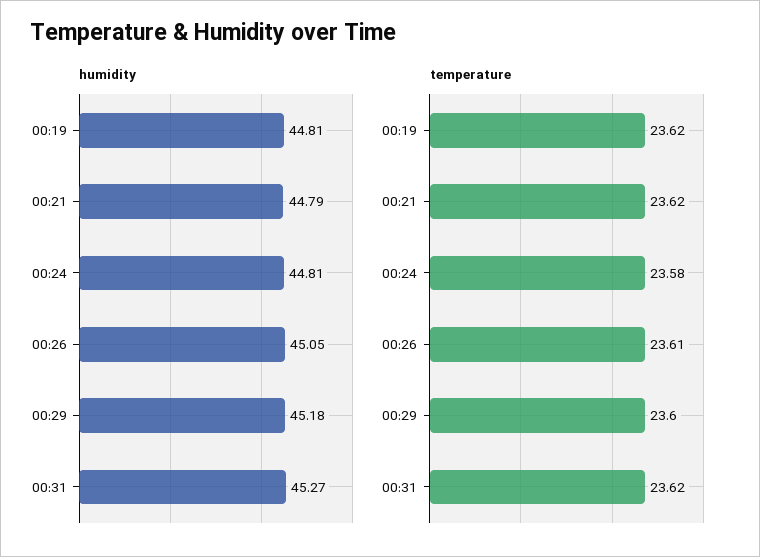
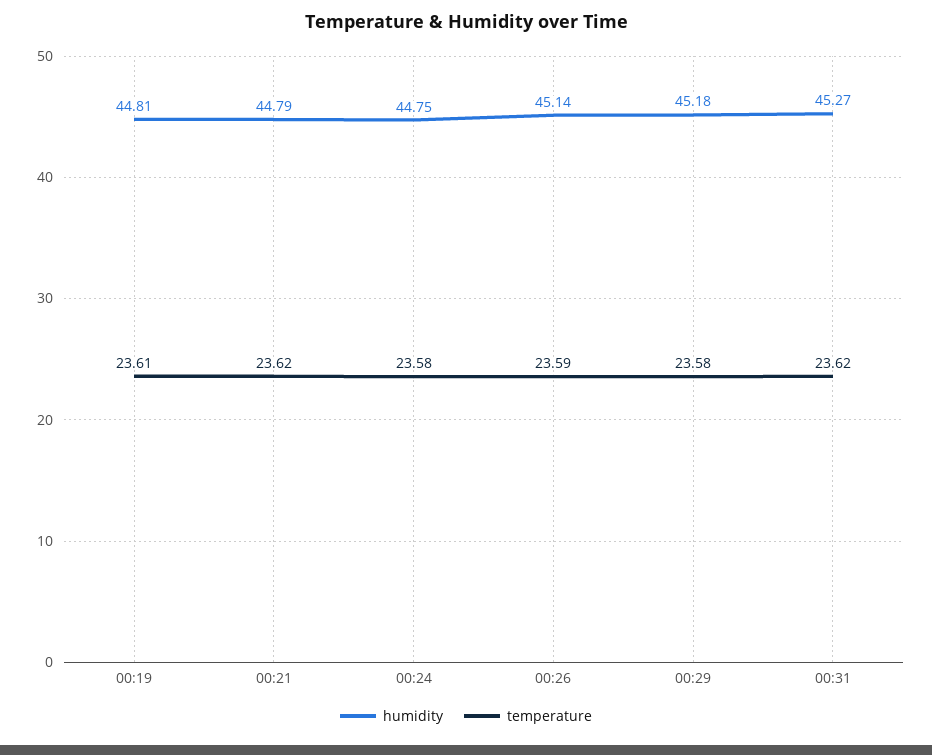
humidity, 00:24: 44.81 -> 44.75
humidity, 00:26: 45.05 -> 45.14
temperature, 00:19: 23.62 -> 23.61
temperature, 00:26: 23.61 -> 23.59
temperature, 00:29: 23.6 -> 23.58

